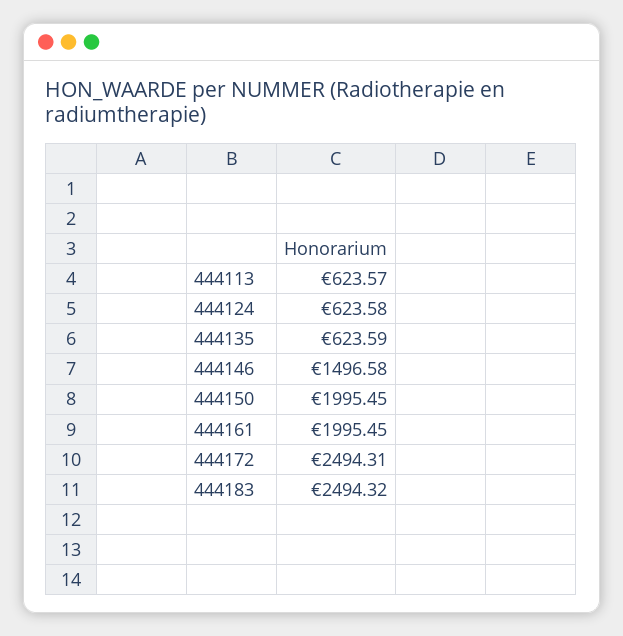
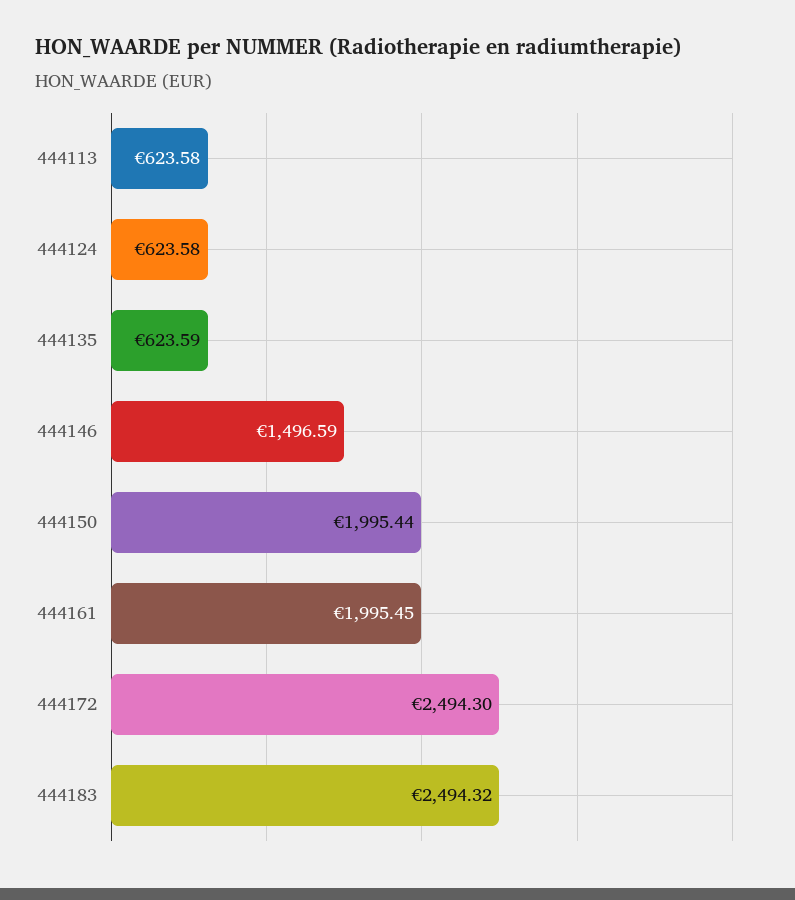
444113: 623.57 -> 623.58
444146: 1496.58 -> 1496.59
444150: 1995.45 -> 1995.44
444172: 2494.31 -> 2494.3

